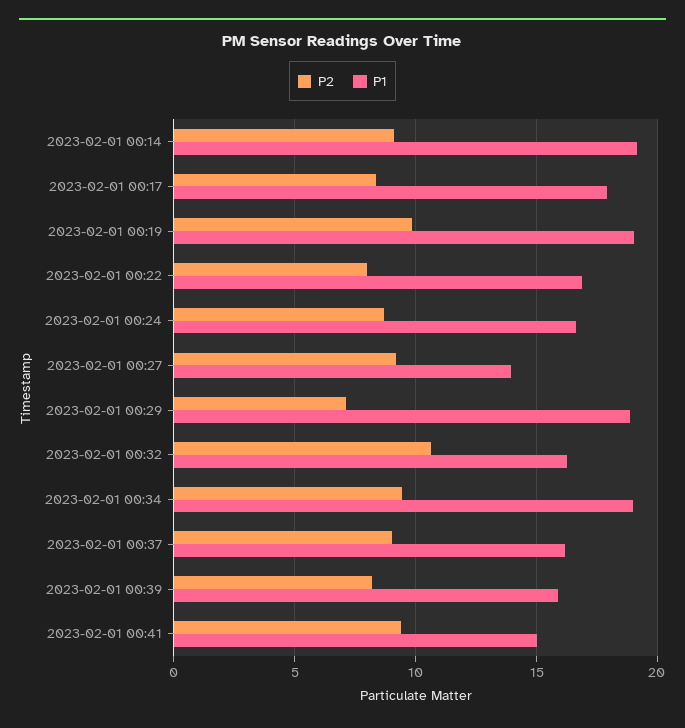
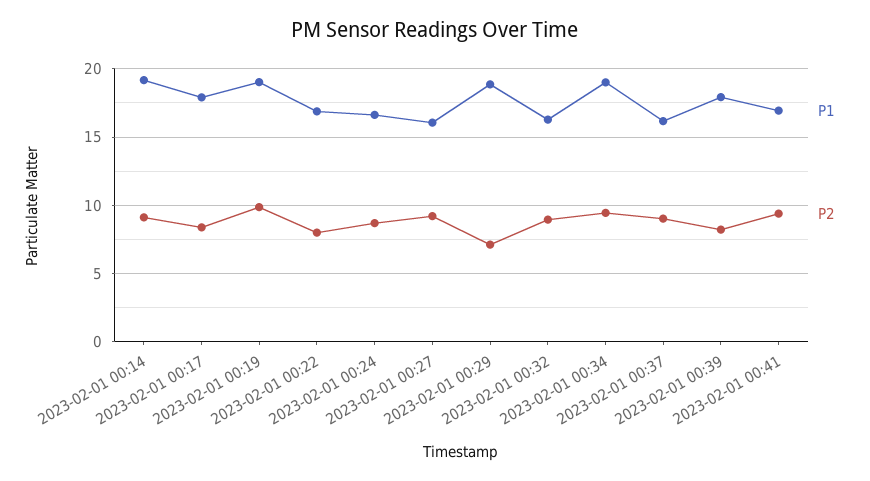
P1, 2023-02-01 00:27: 14 -> 16
P2, 2023-02-01 00:32: 10.5 -> 9
P1, 2023-02-01 00:39: 16 -> 18
P1, 2023-02-01 00:41: 15 -> 17

